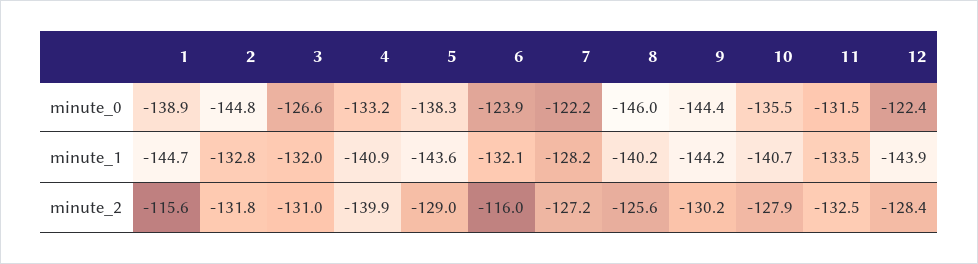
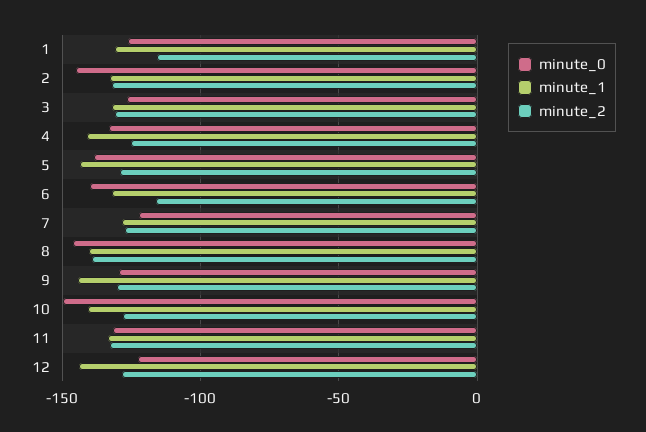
minute_0, 1: -138.9 -> -125
minute_0, 6: -123.9 -> -140
minute_0, 9: -144.4 -> -130
minute_0, 10: -135.5 -> -150
minute_1, 1: -144.7 -> -130
minute_2, 4: -139.9 -> -125
minute_2, 8: -125.6 -> -140

